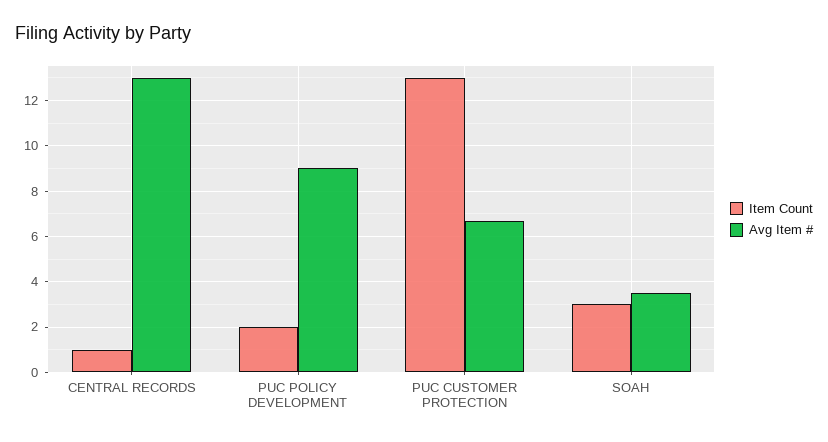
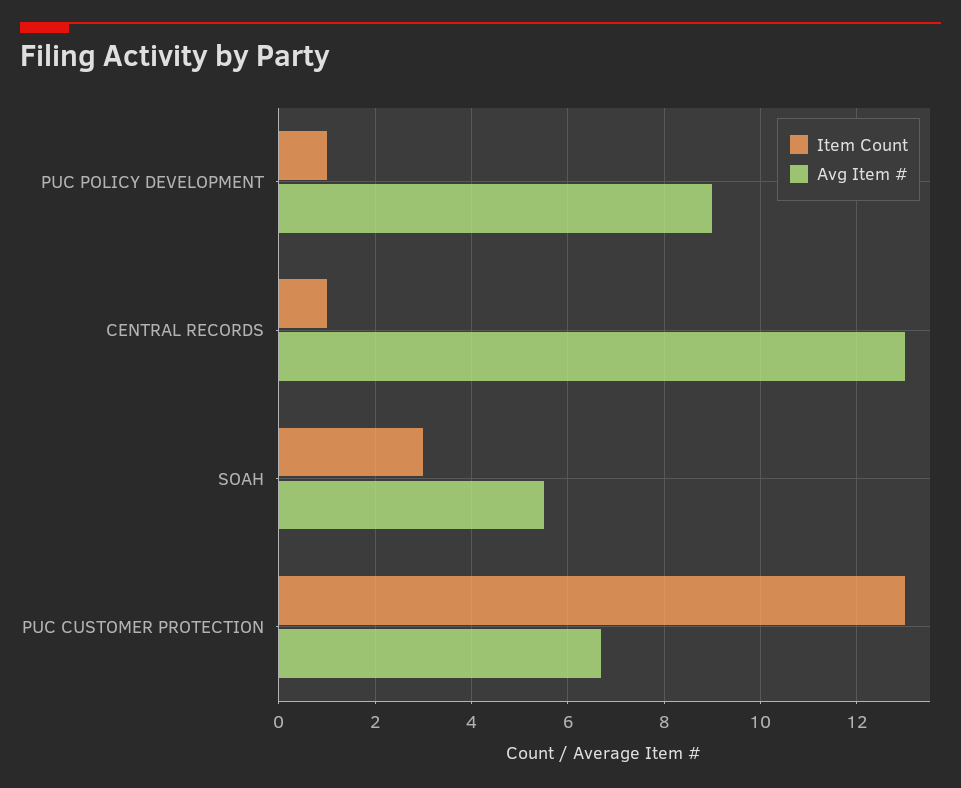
Item Count, PUC POLICY DEVELOPMENT: 2 -> 1
Avg Item #, SOAH: 3.5 -> 5.5

